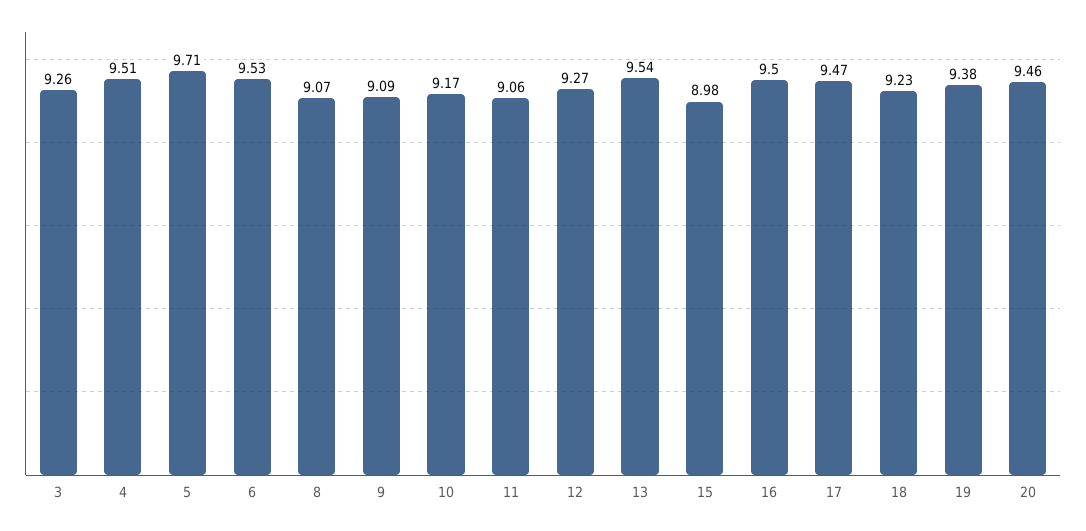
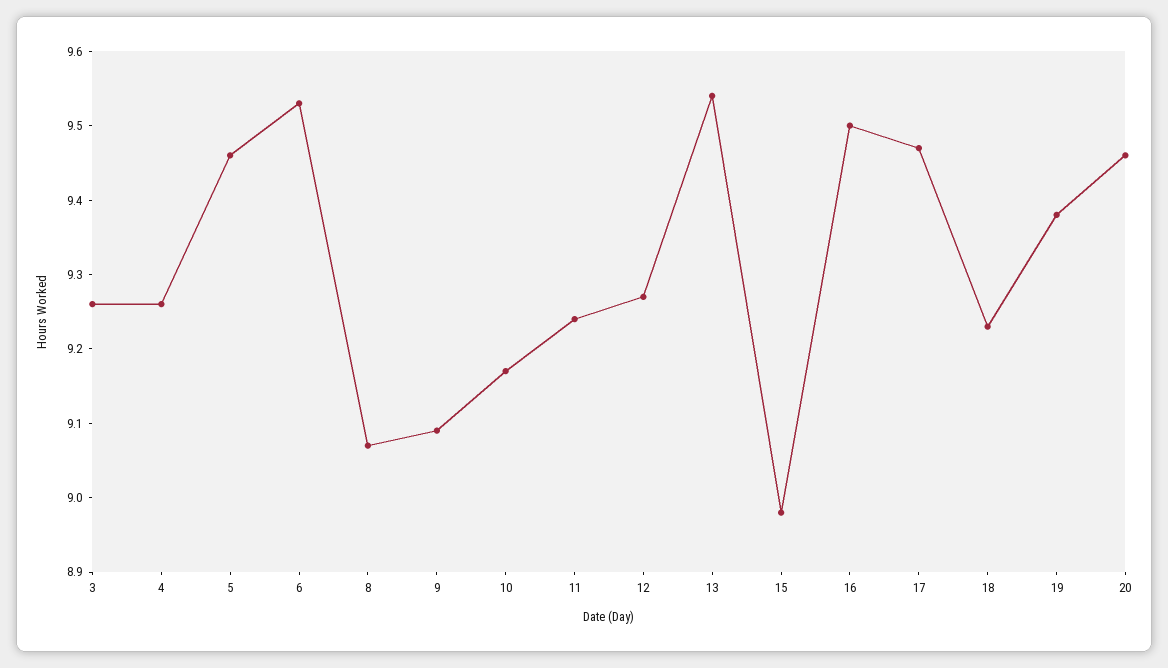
4: 9.51 -> 9.25
5: 9.71 -> 9.45
11: 9.06 -> 9.25

